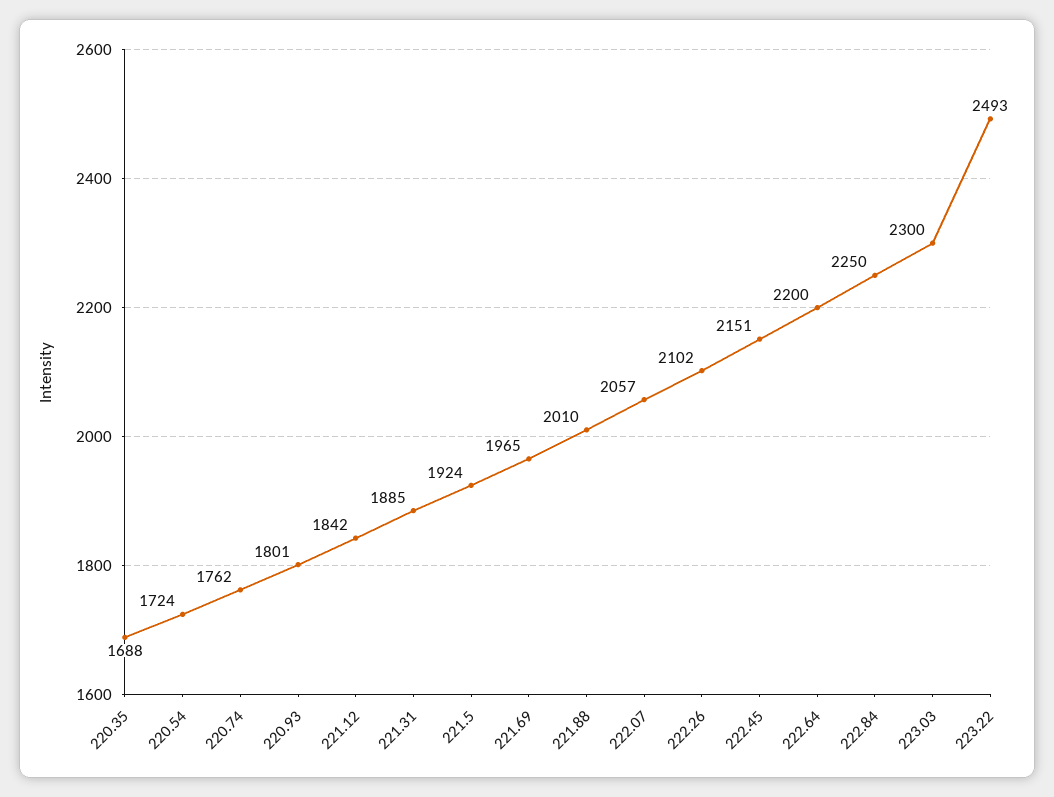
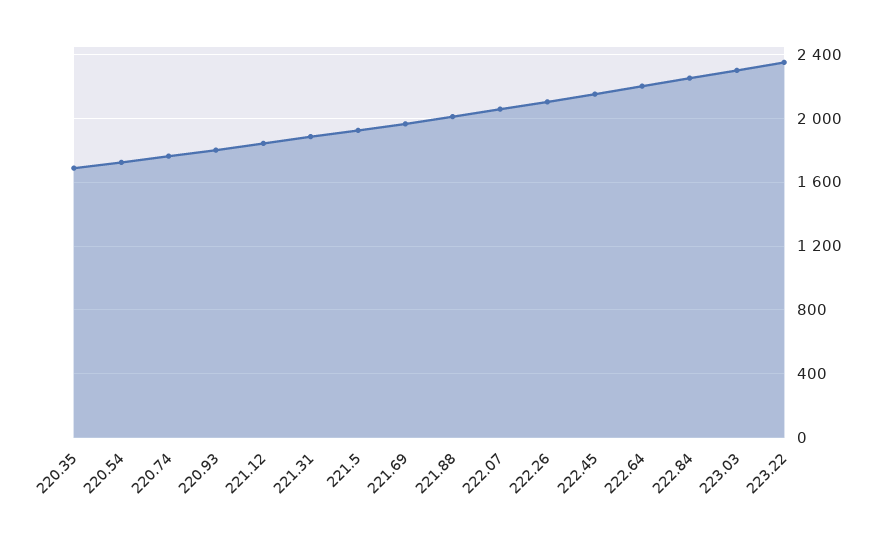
223.22: 2493 -> 2350

